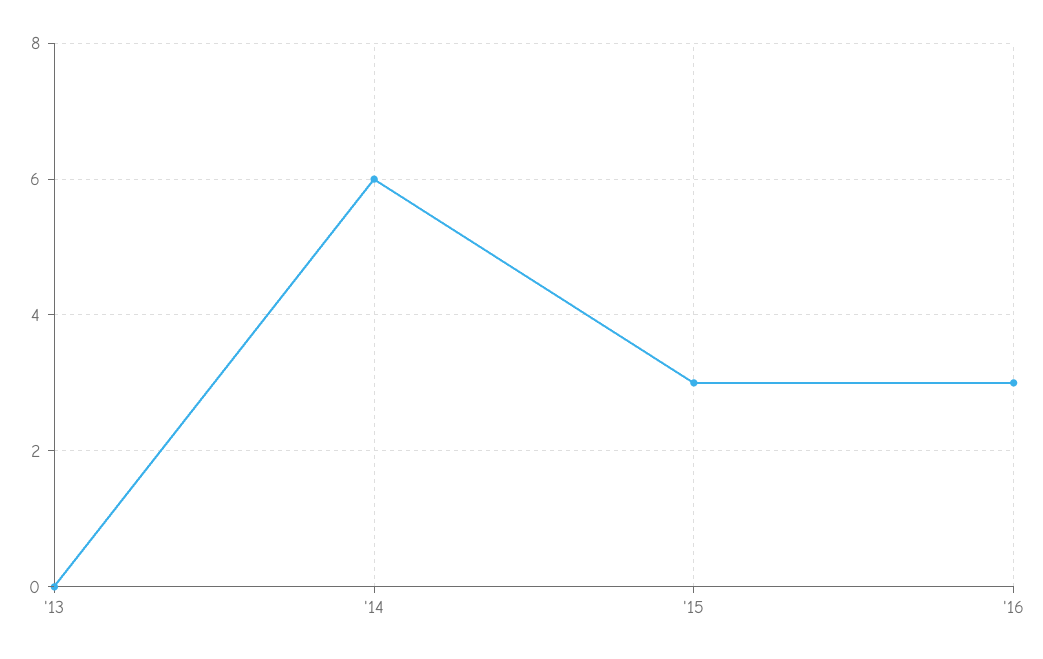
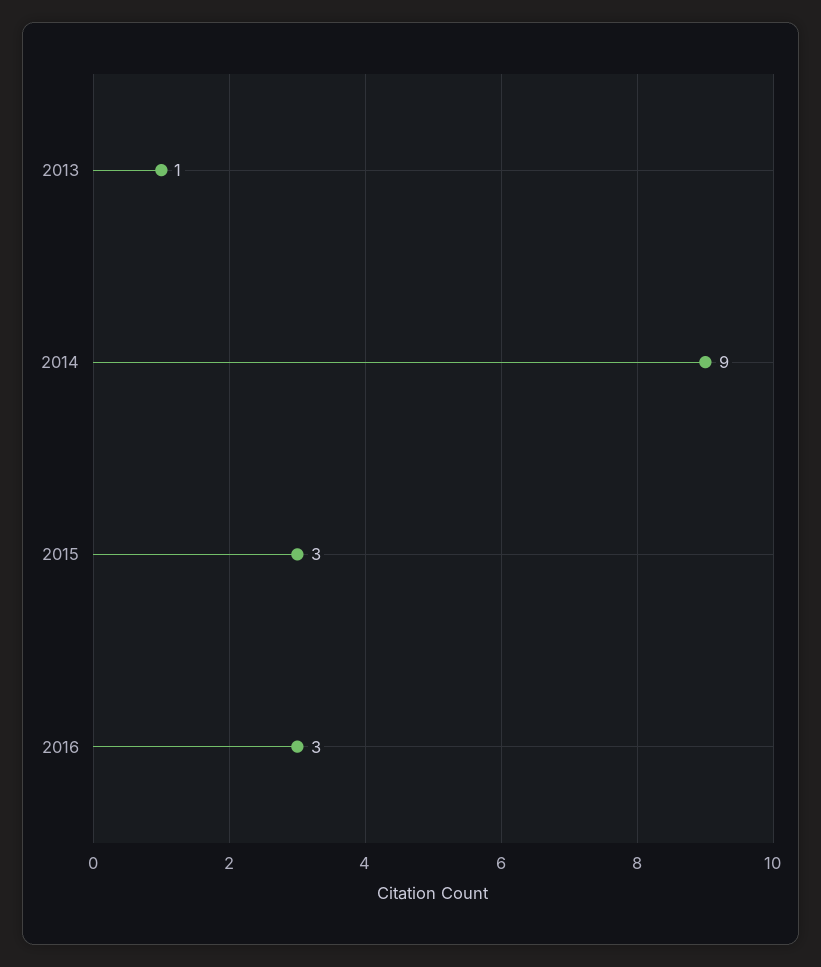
'13: 0 -> 1
'14: 6 -> 9

